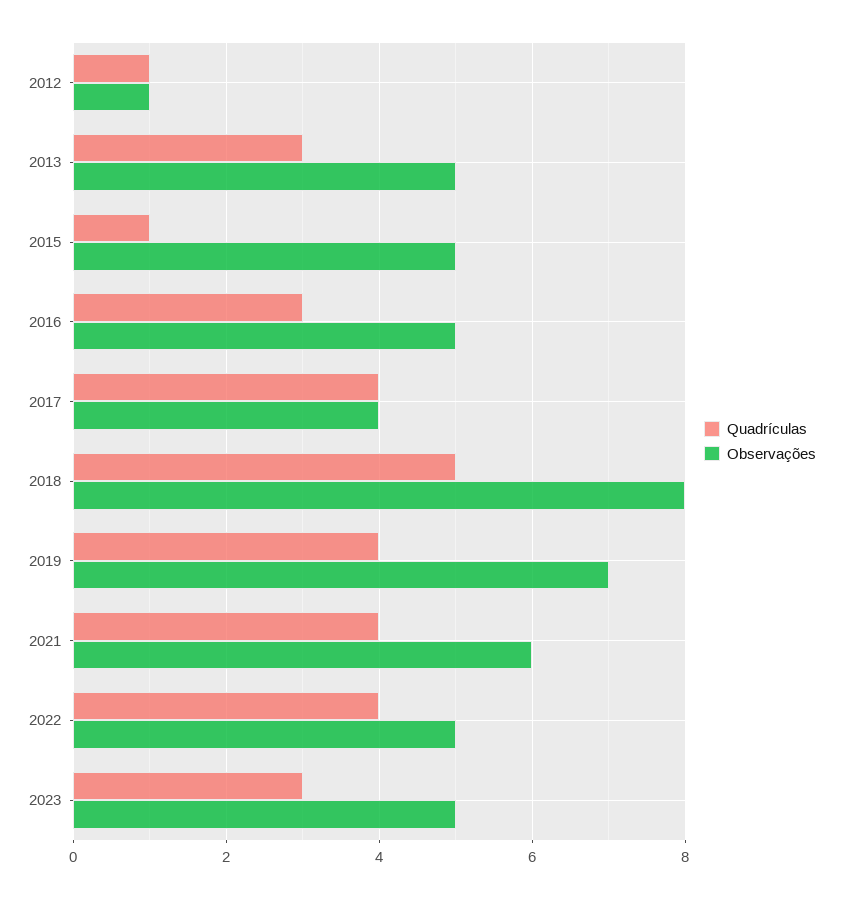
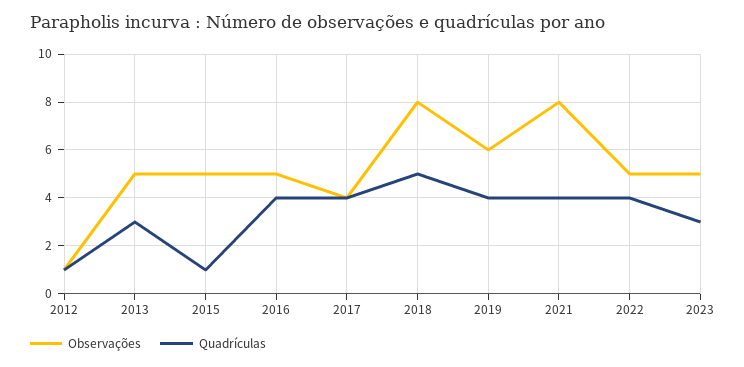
Quadrículas, 2016: 3 -> 4
Observações, 2019: 7 -> 6
Observações, 2021: 6 -> 8

